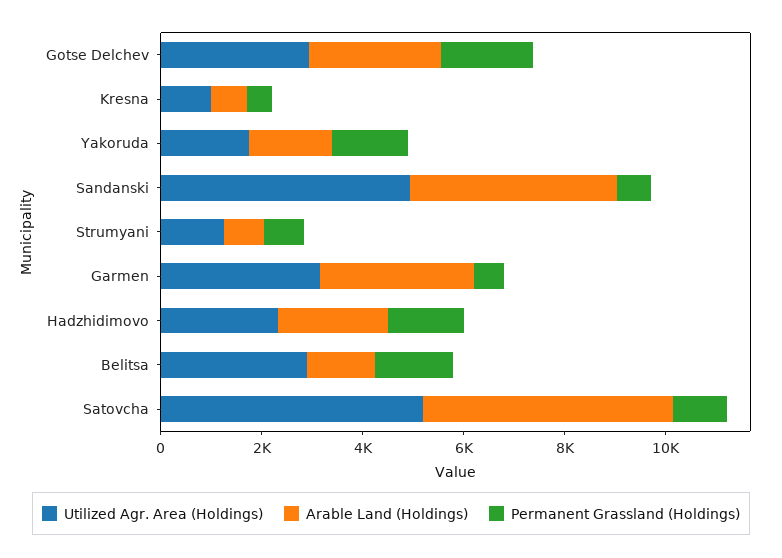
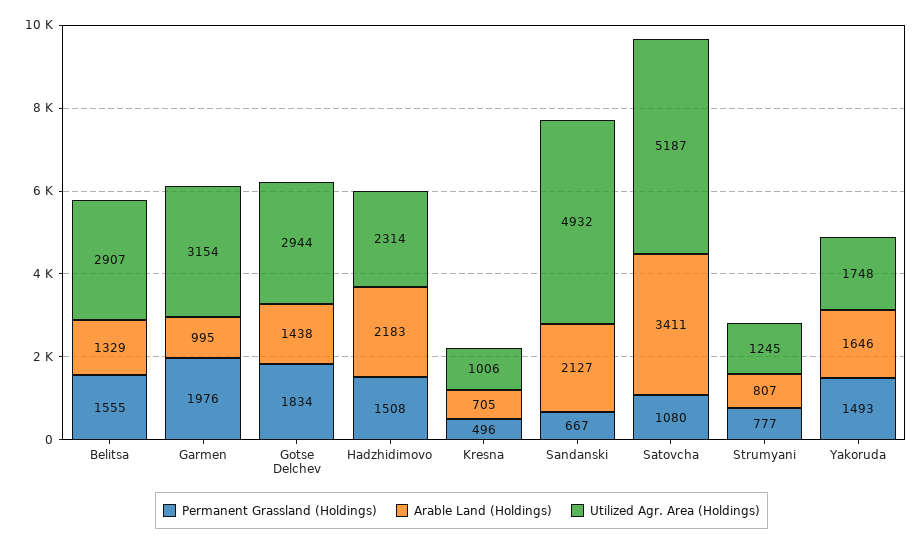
Arable Land (Holdings), Gotse Delchev: 2500 -> 1438
Arable Land (Holdings), Sandanski: 4000 -> 2127
Arable Land (Holdings), Garmen: 3000 -> 995
Permanent Grassland (Holdings), Garmen: 500 -> 1976
Arable Land (Holdings), Satovcha: 5000 -> 3411

